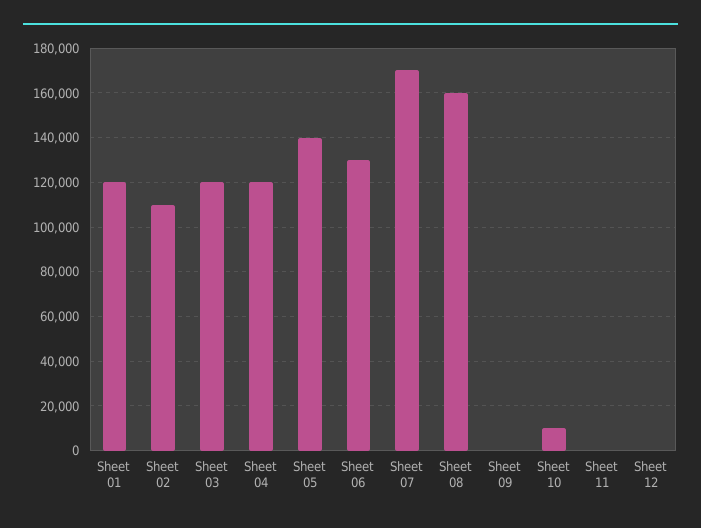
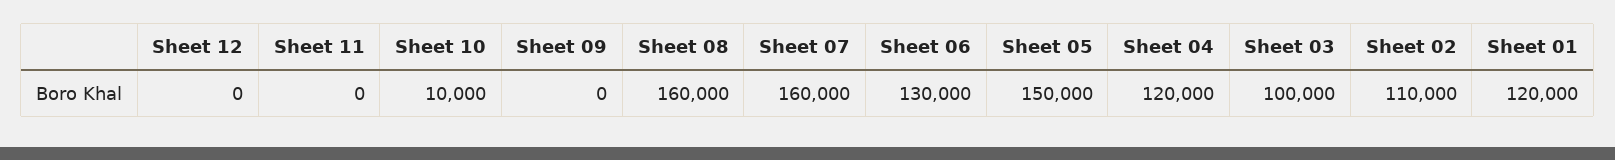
Sheet 03: 120000 -> 100000
Sheet 05: 140000 -> 150000
Sheet 07: 170000 -> 160000

